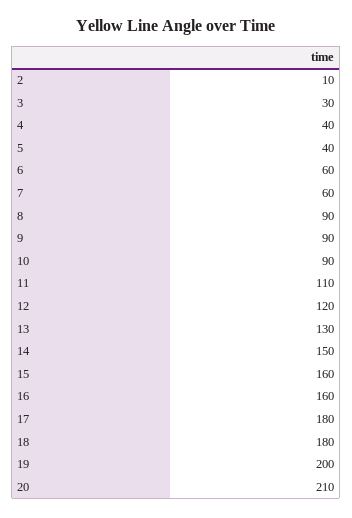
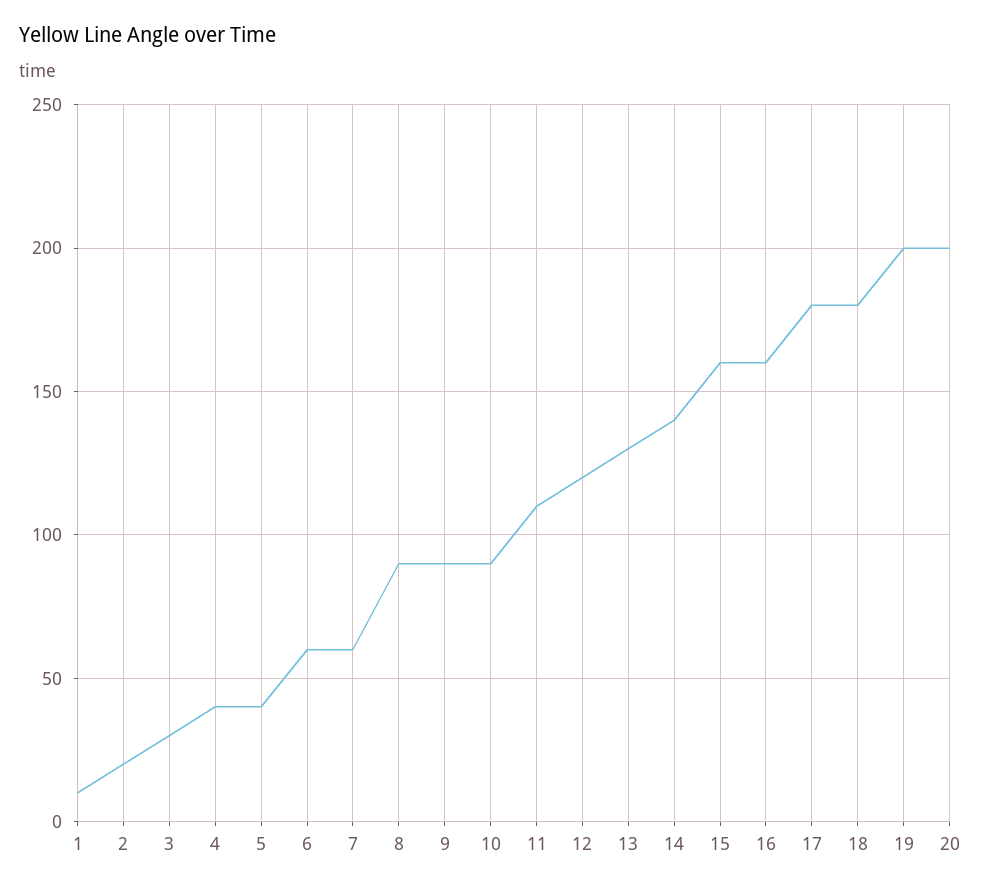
2: 10 -> 20
14: 150 -> 140
20: 210 -> 200
1: none -> 10

